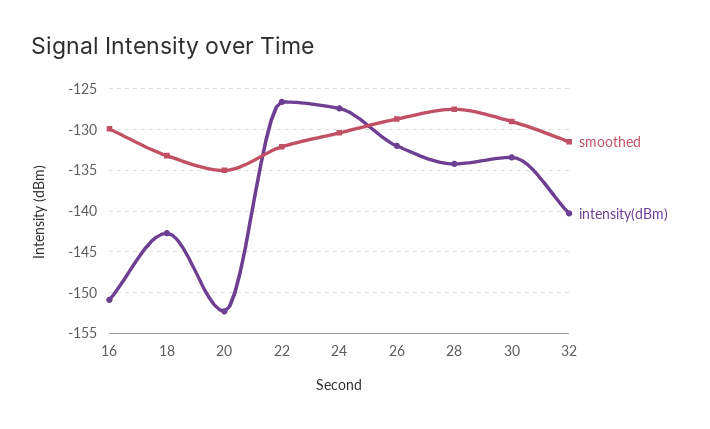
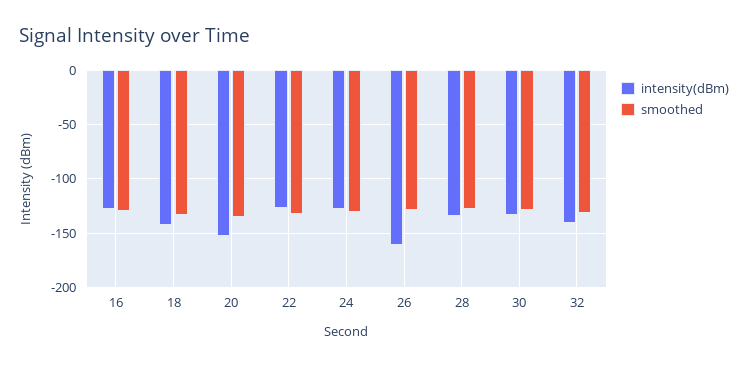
intensity(dBm), 16: -151 -> -130
intensity(dBm), 26: -132 -> -160

